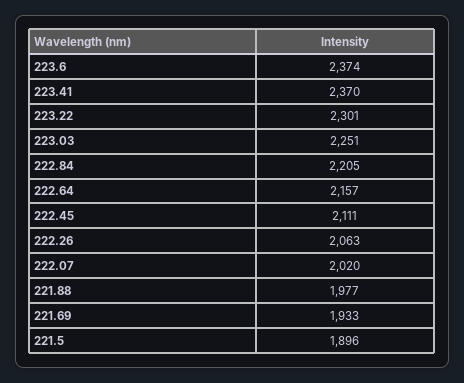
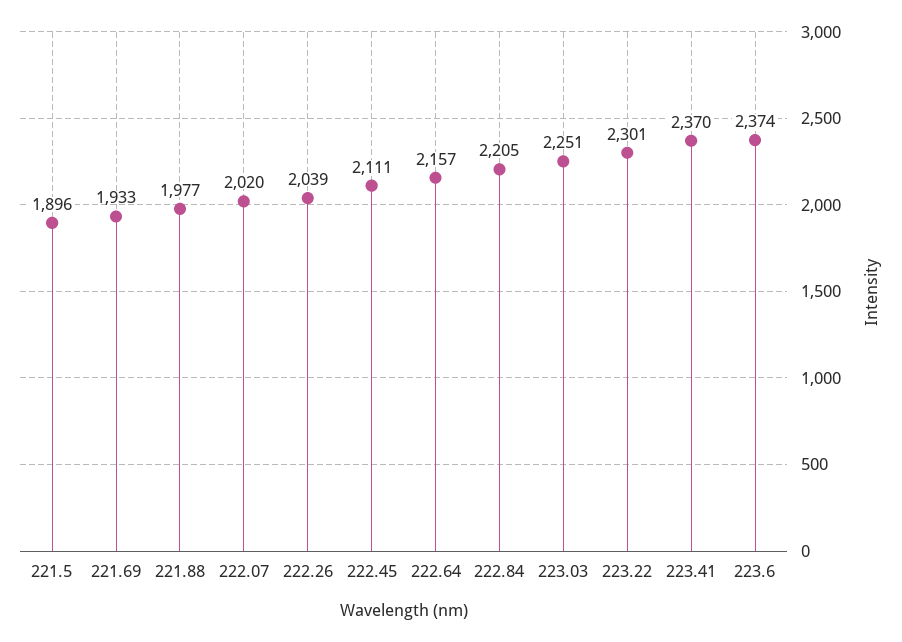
222.26: 2063 -> 2039

